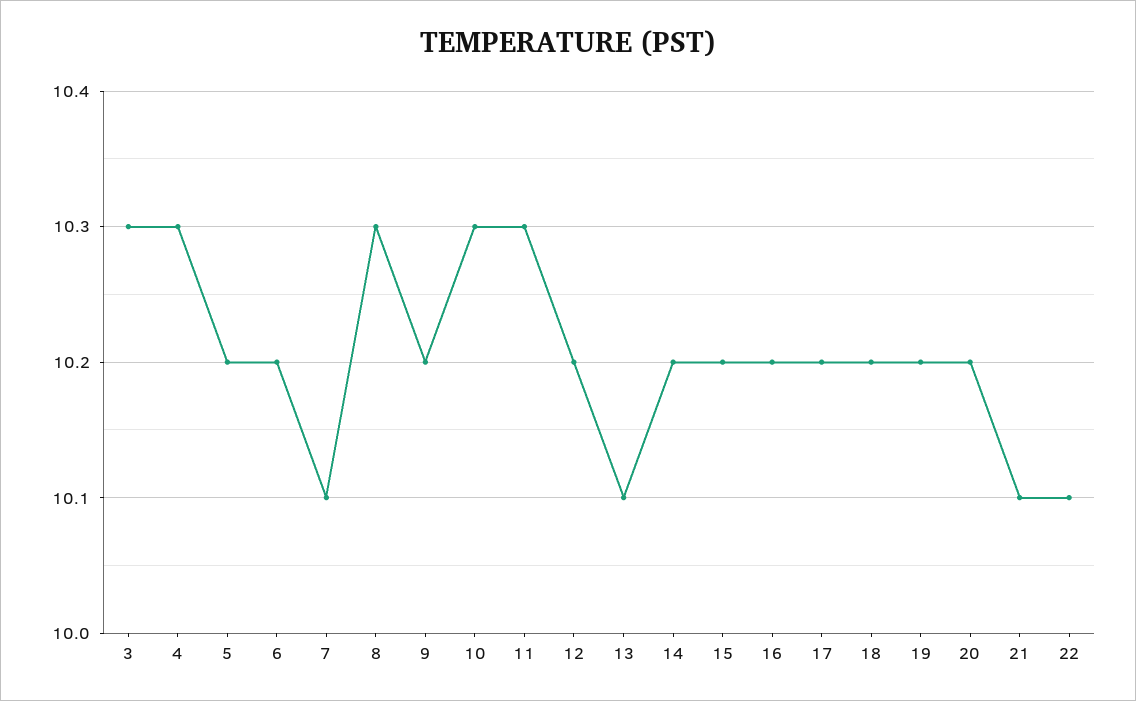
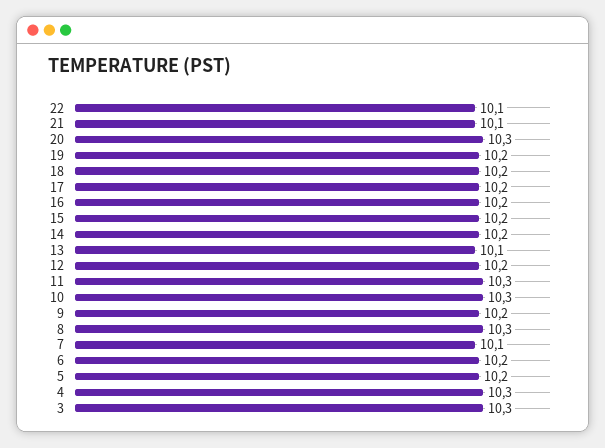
20: 10.2 -> 10.3

